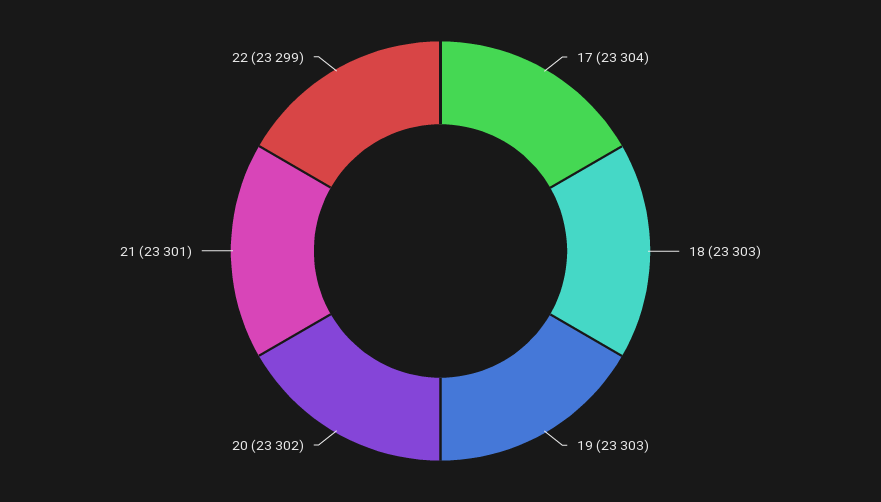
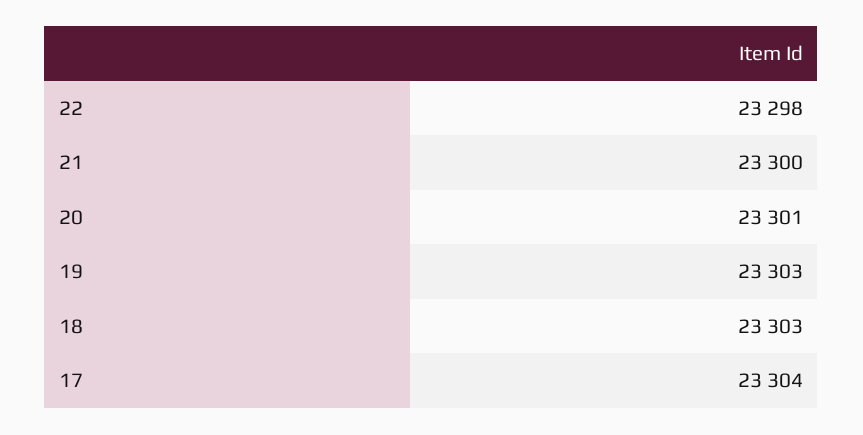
20: 23302 -> 23301
21: 23301 -> 23300
22: 23299 -> 23298

